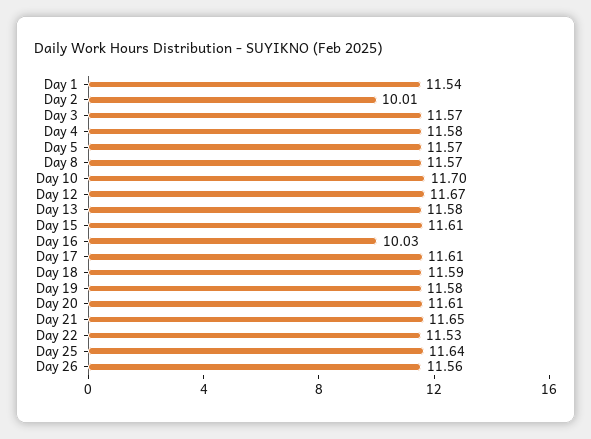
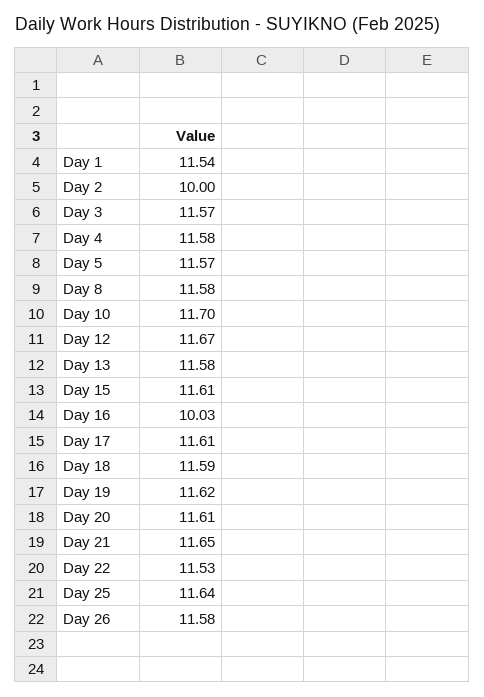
Day 2: 10.01 -> 10
Day 8: 11.57 -> 11.58
Day 19: 11.58 -> 11.62
Day 26: 11.56 -> 11.58

